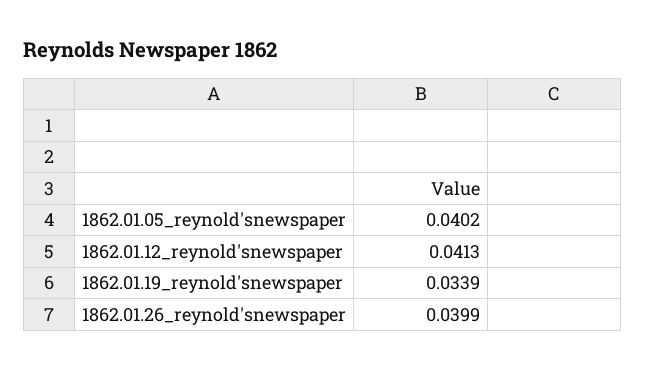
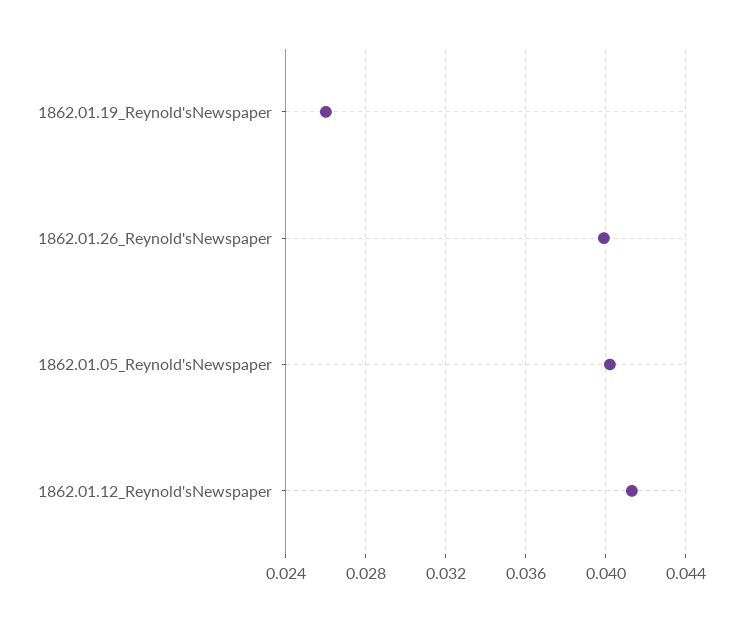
1862.01.19_reynold'snewspaper: 0.0339 -> 0.026

